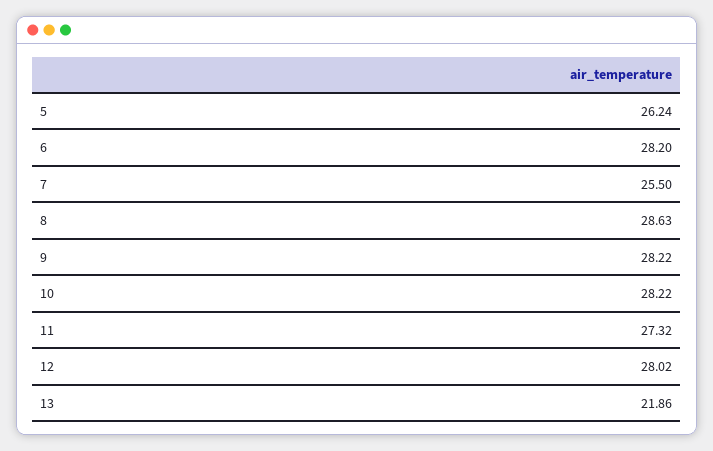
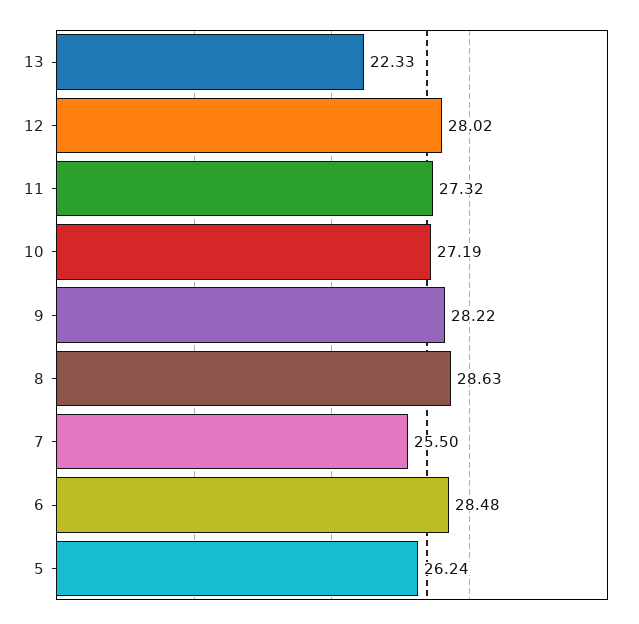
6: 28.2 -> 28.48
10: 28.22 -> 27.19
13: 21.86 -> 22.33

